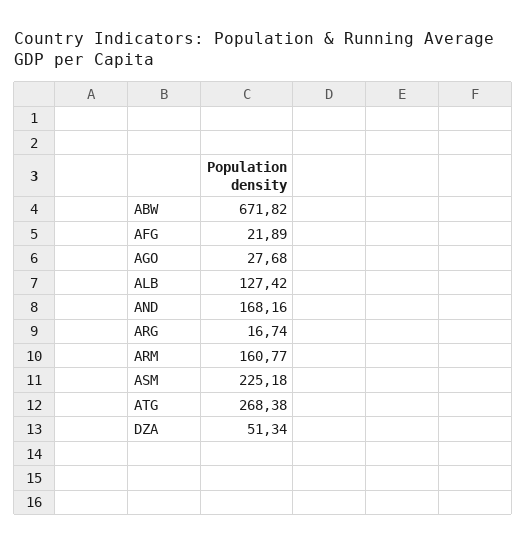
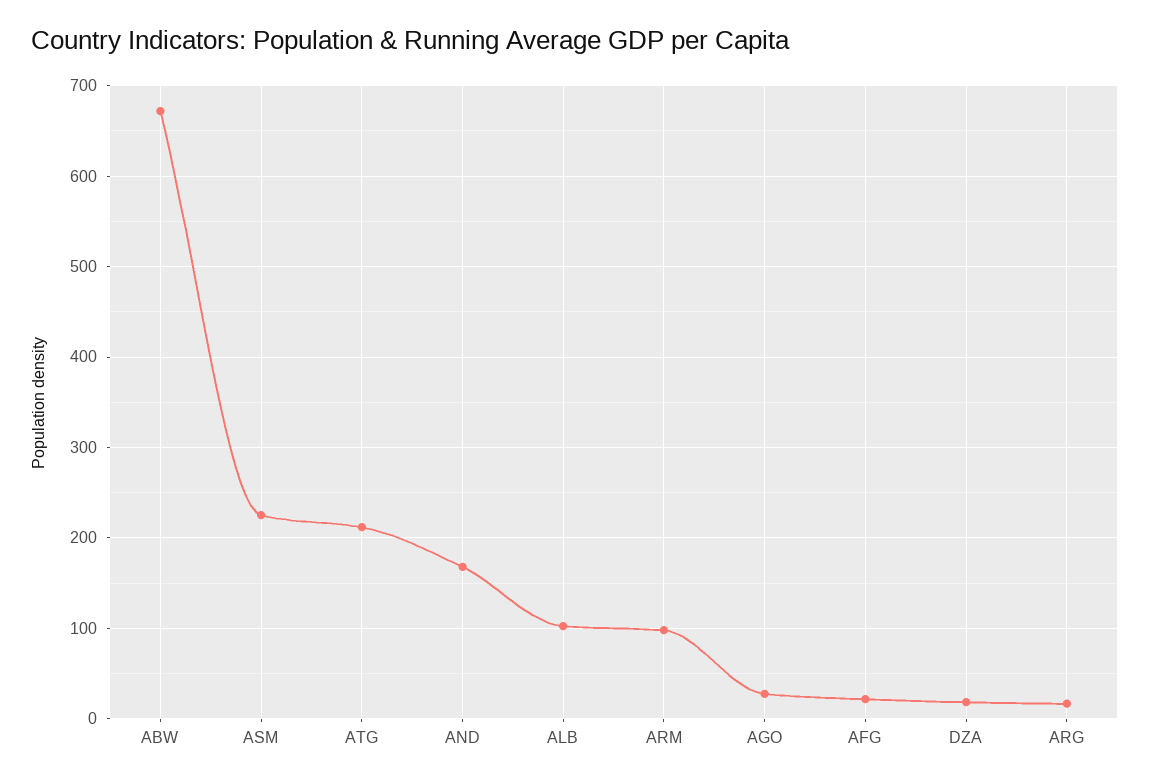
ALB: 127.42 -> 100
ARM: 160.77 -> 100
ATG: 268.38 -> 210
DZA: 51.34 -> 20

